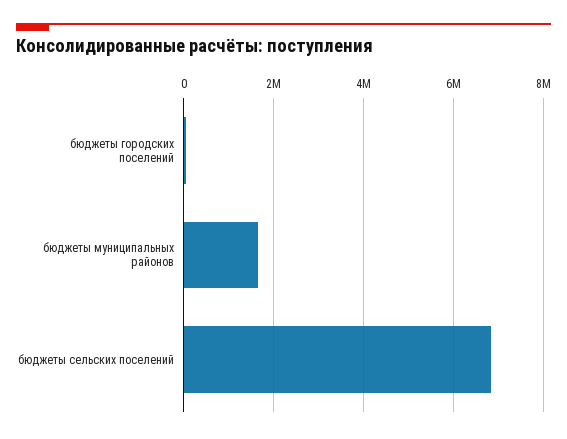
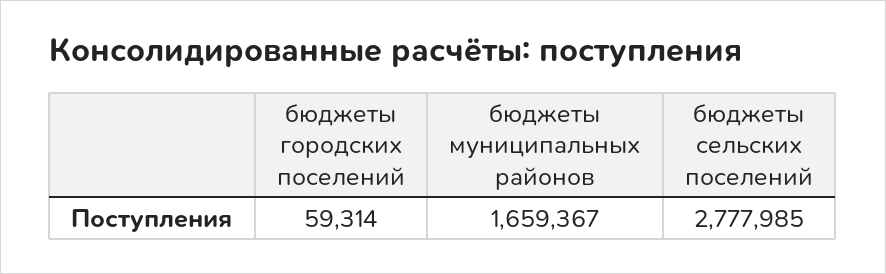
бюджеты сельских поселений: 6800000 -> 2777985

